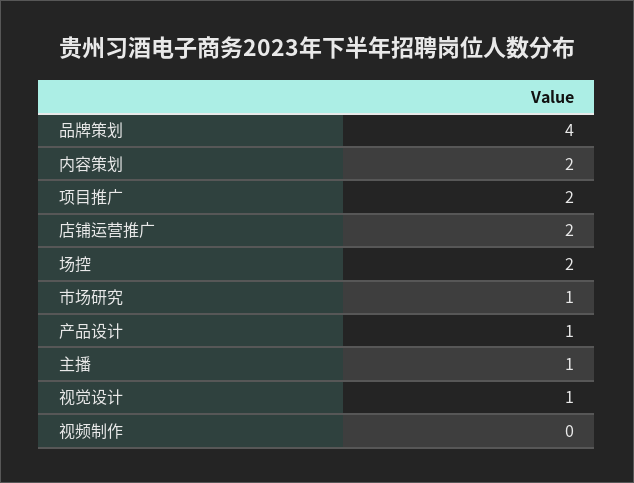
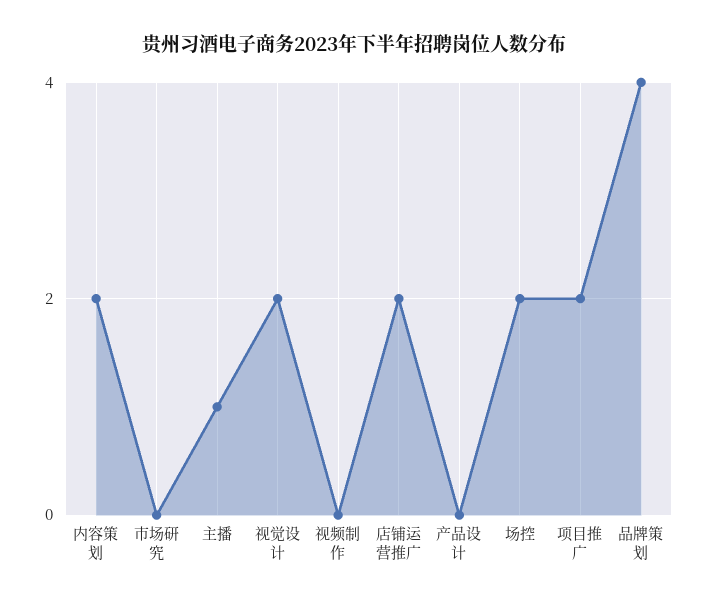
市场研究: 1 -> 0
产品设计: 1 -> 0
视觉设计: 1 -> 2

